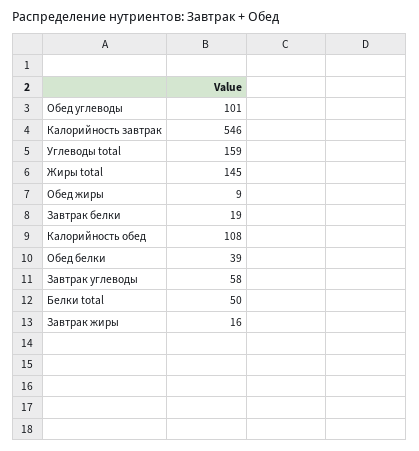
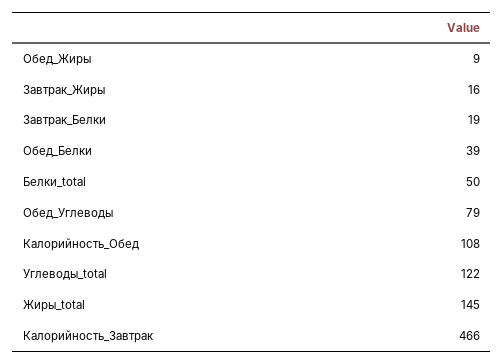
Обед углеводы: 101 -> 79
Калорийность завтрак: 546 -> 466
Углеводы total: 159 -> 122
Завтрак углеводы: 58 -> none

